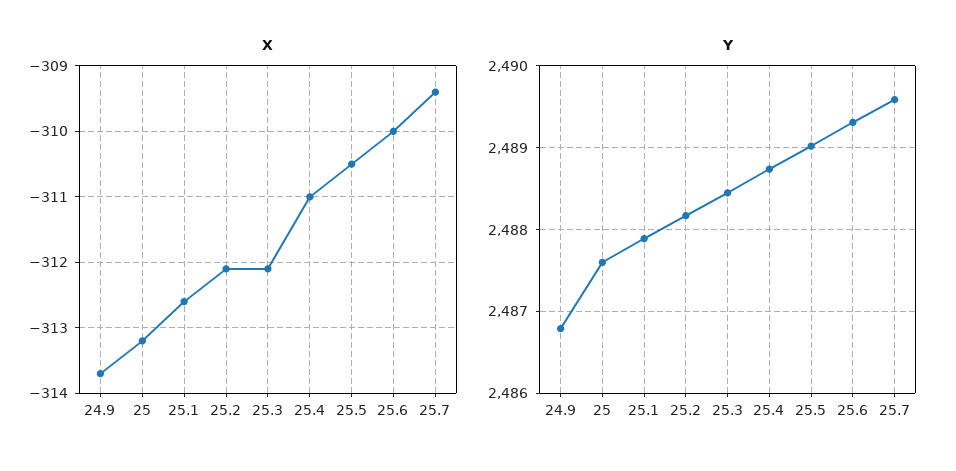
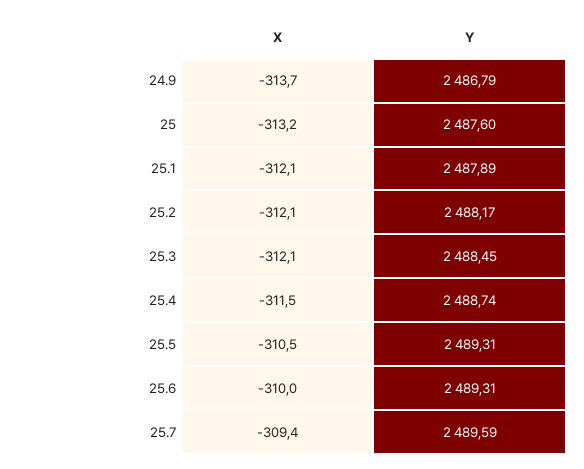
X, 25.1: -312.6 -> -312.1
X, 25.4: -311 -> -311.5
Y, 25.5: 2489 -> 2489.31

